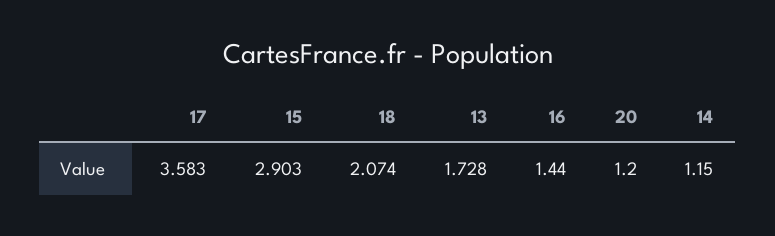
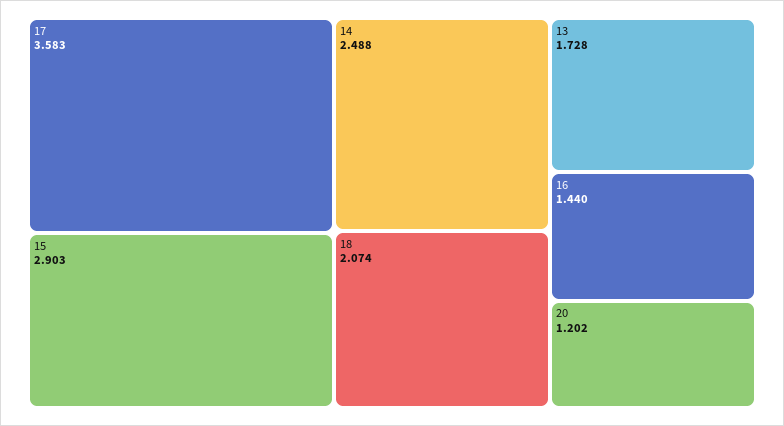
20: 1.2 -> 1.202
14: 1.15 -> 2.488

